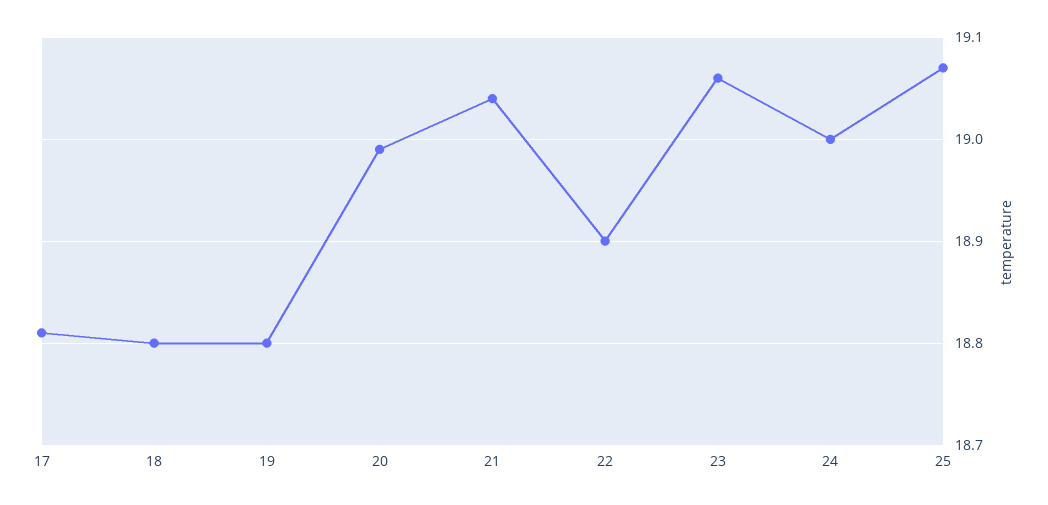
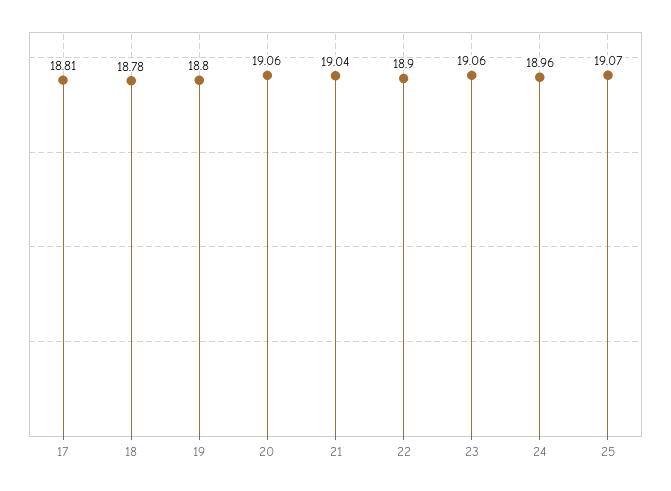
18: 18.8 -> 18.78
20: 18.99 -> 19.06
24: 19 -> 18.96

